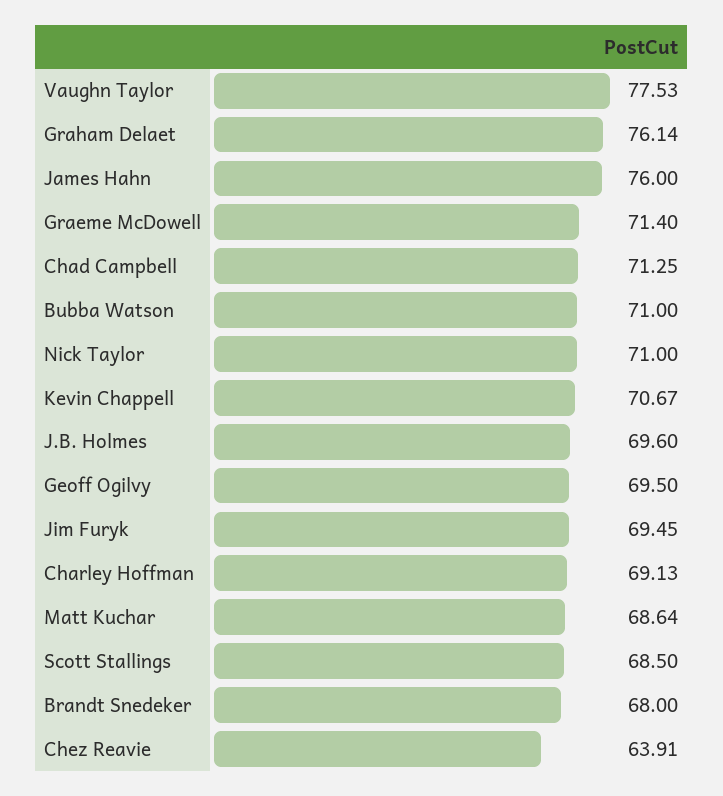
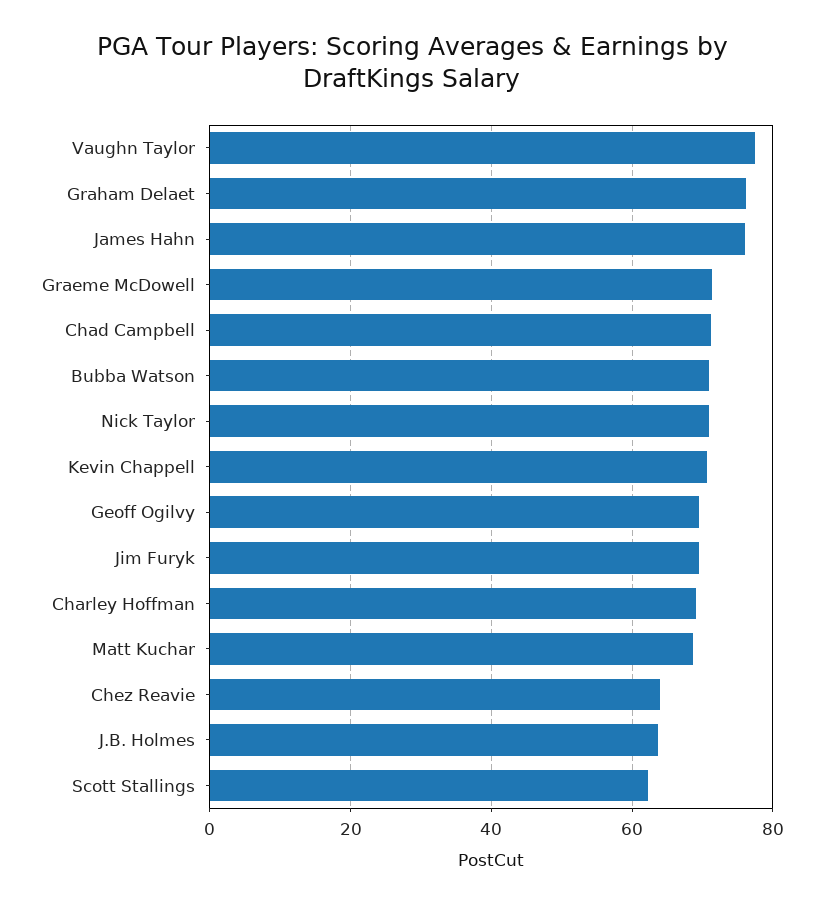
J.B. Holmes: 69.6 -> 64
Scott Stallings: 68.5 -> 62
Brandt Snedeker: 68 -> none

